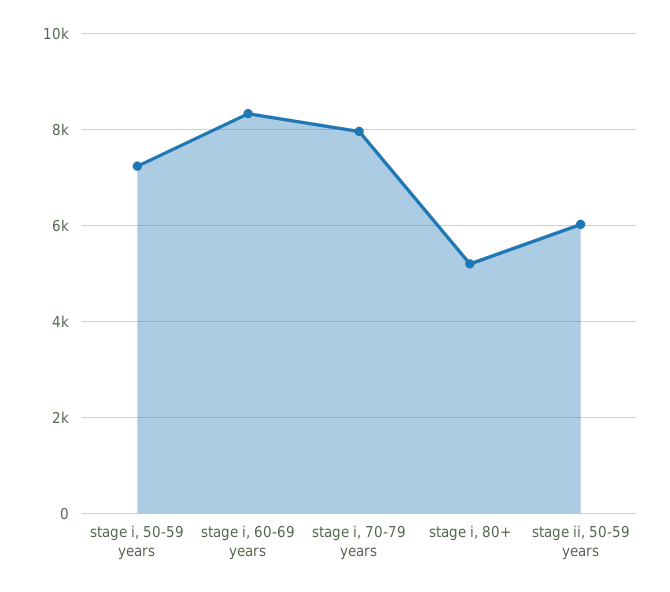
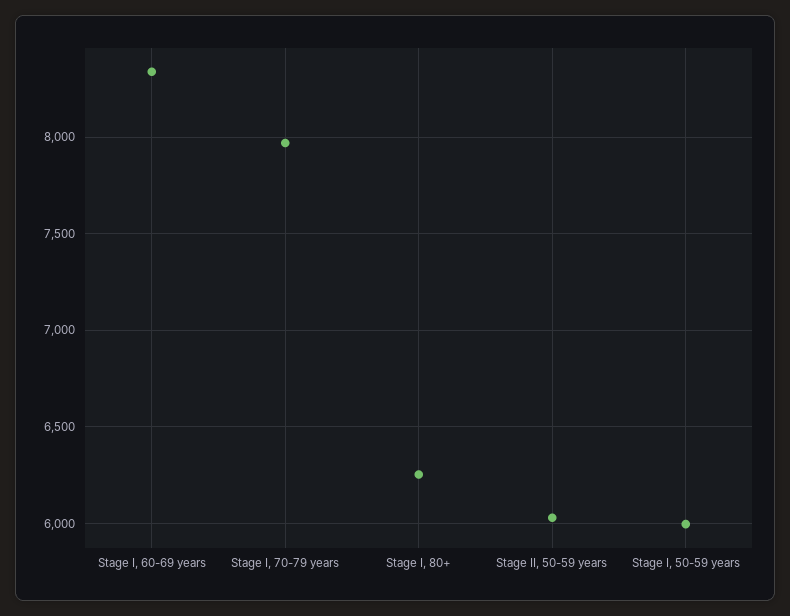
stage i, 50-59 years: 7200 -> 6000
stage i, 80+: 5200 -> 6250

